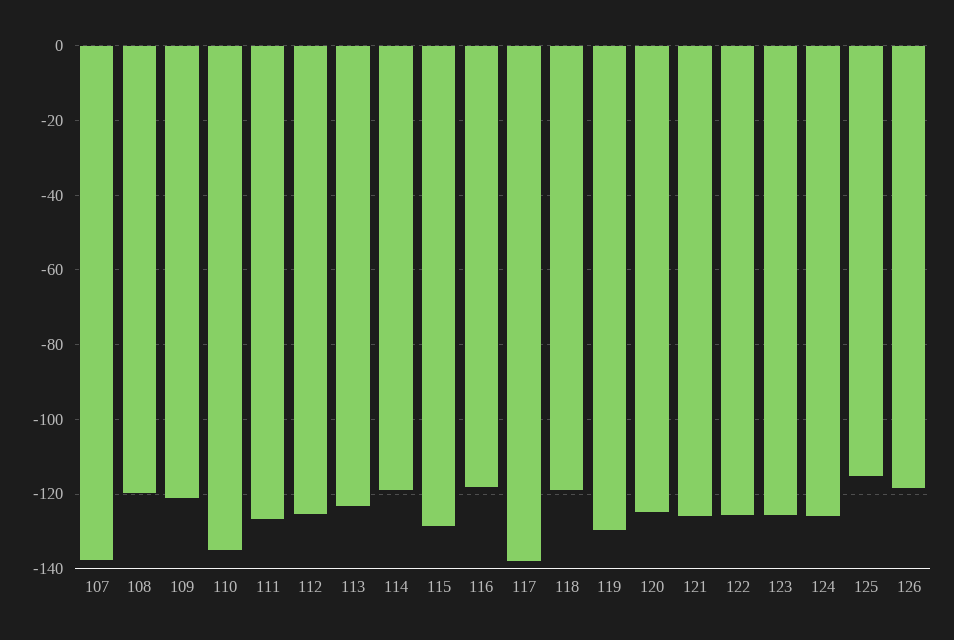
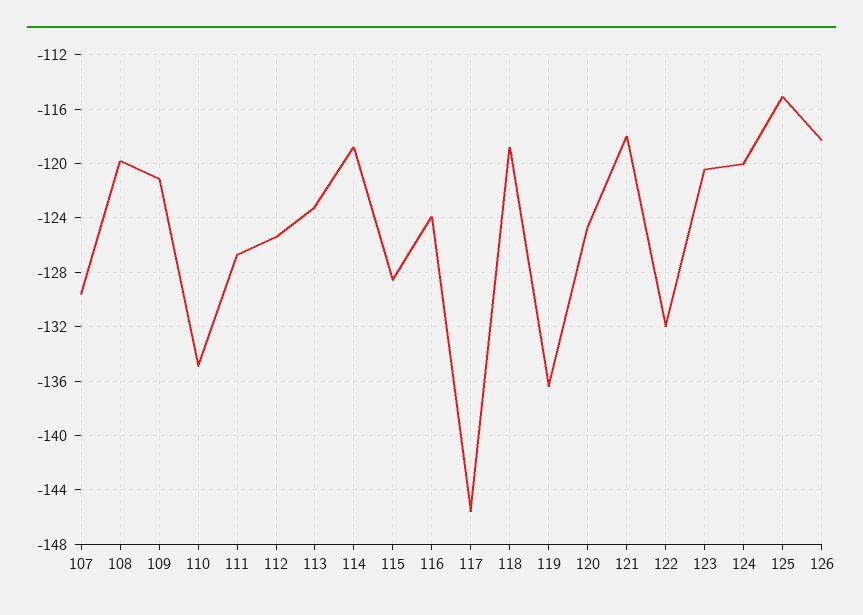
107: -138 -> -129.5
116: -118 -> -124
117: -138 -> -145.5
119: -130 -> -136.5
121: -126 -> -118
122: -126 -> -132
123: -126 -> -120.5
124: -126 -> -120

